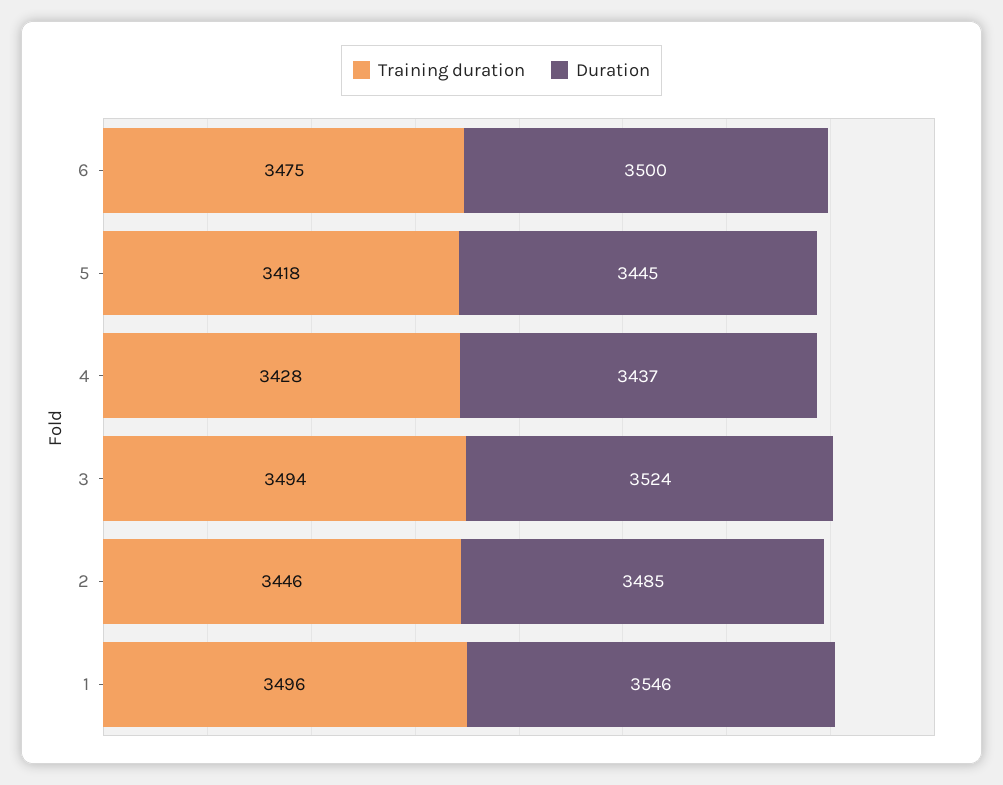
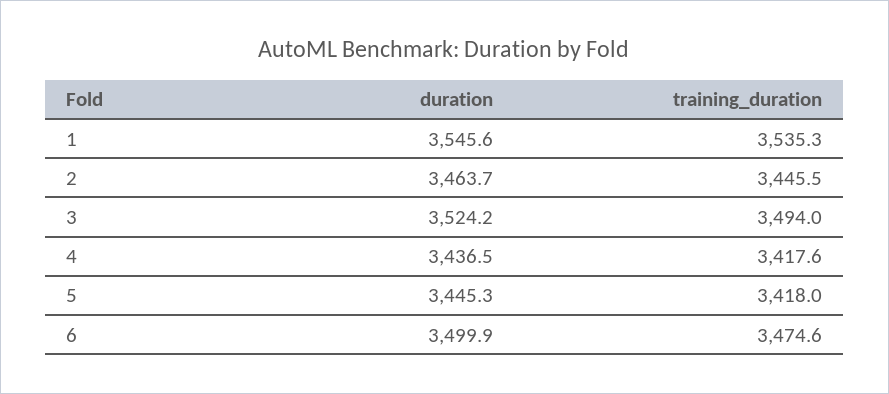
Training duration, 4: 3428 -> 3417.6
Duration, 2: 3485 -> 3463.7
Training duration, 1: 3496 -> 3535.3

